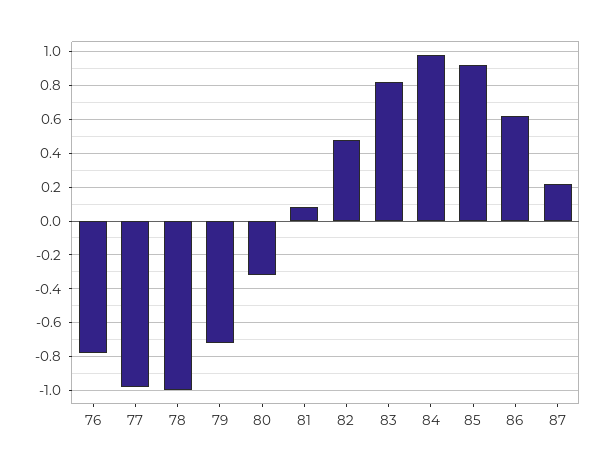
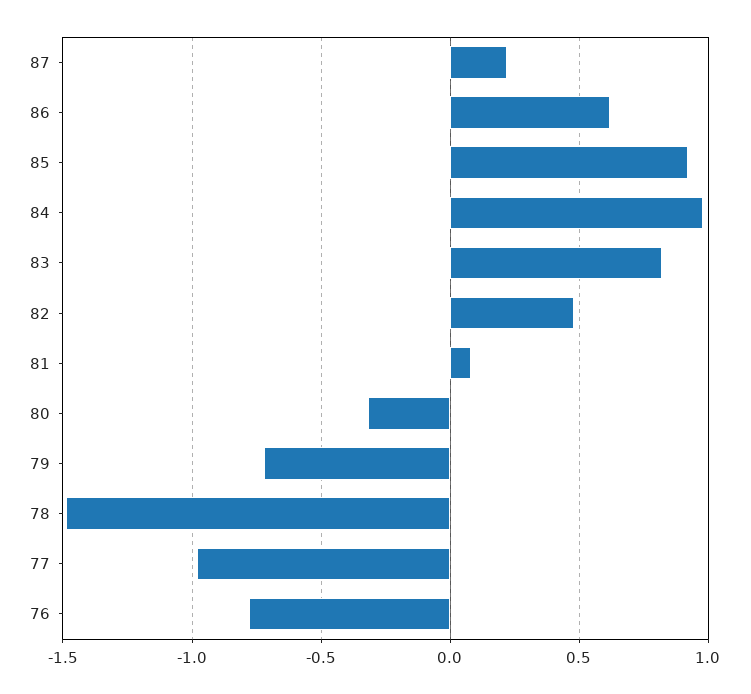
78: -1 -> -1.5

